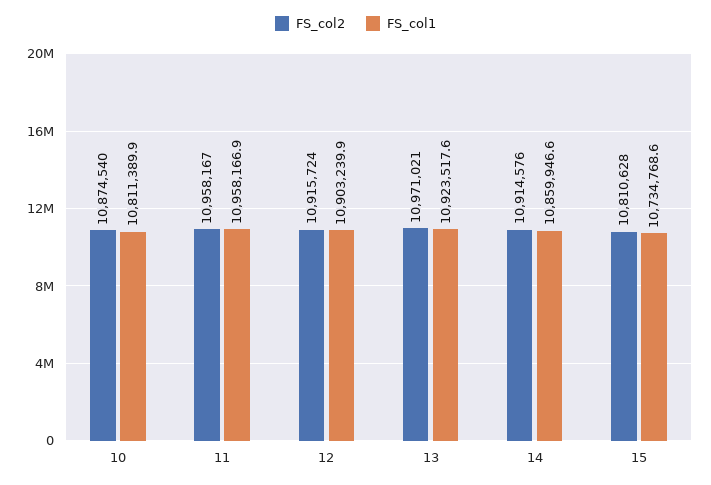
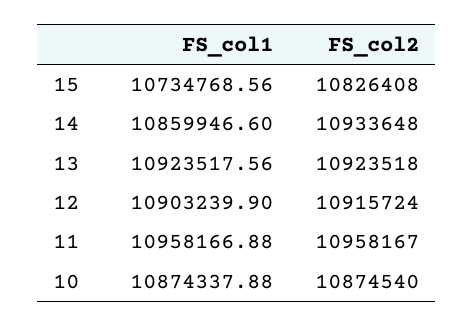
FS_col1, 10: 10811389.9 -> 10874337.88
FS_col2, 13: 10971021 -> 10923518
FS_col2, 14: 10914576 -> 10933648
FS_col2, 15: 10810628 -> 10826408

